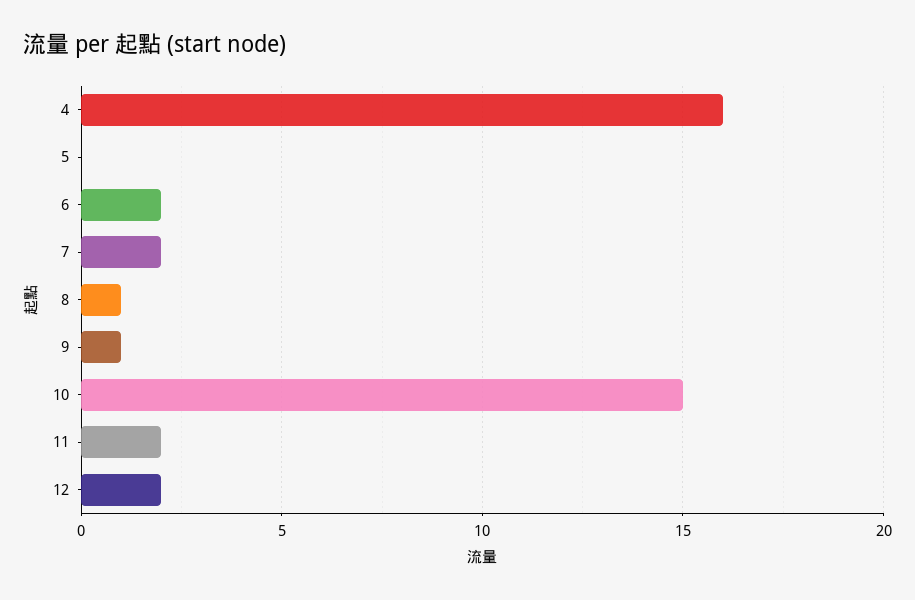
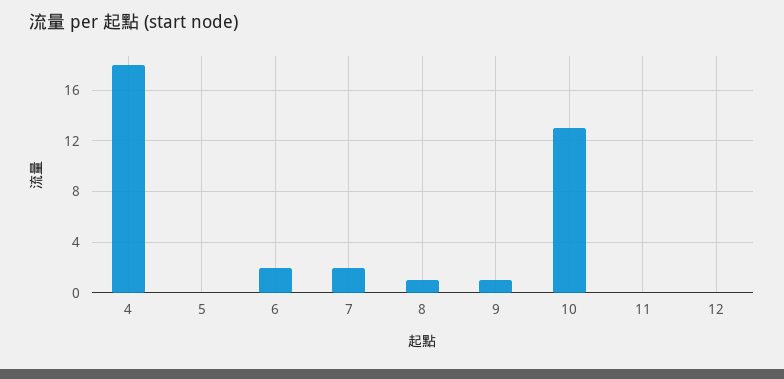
4: 16 -> 18
10: 15 -> 13
11: 2 -> 0
12: 2 -> 0

